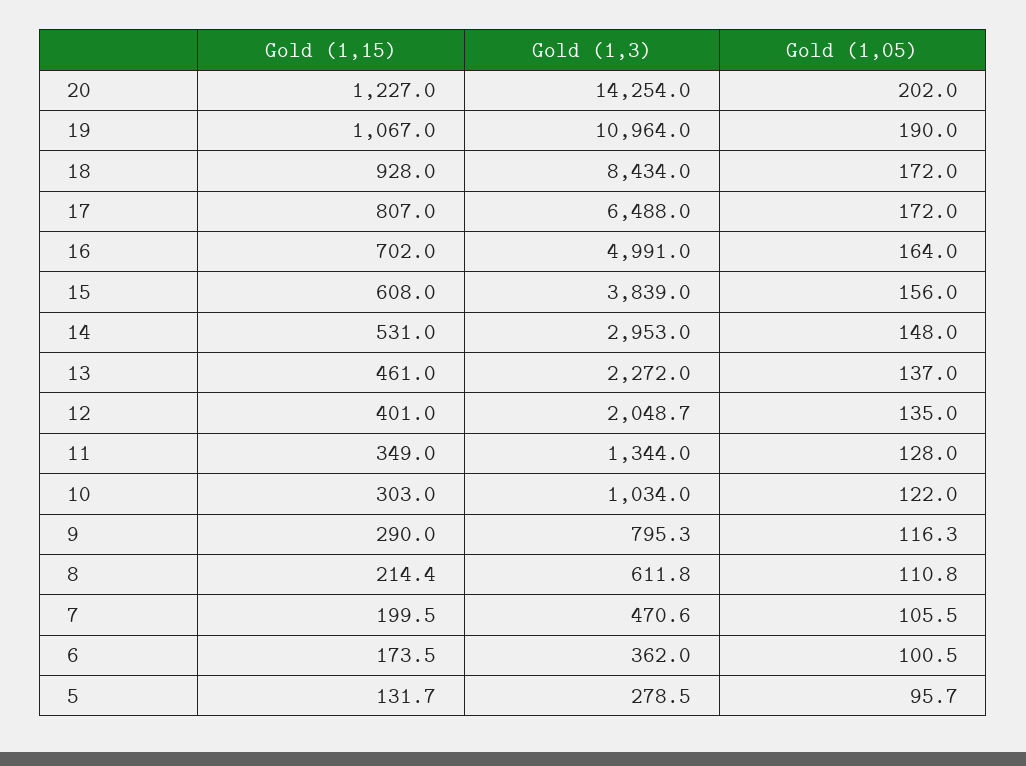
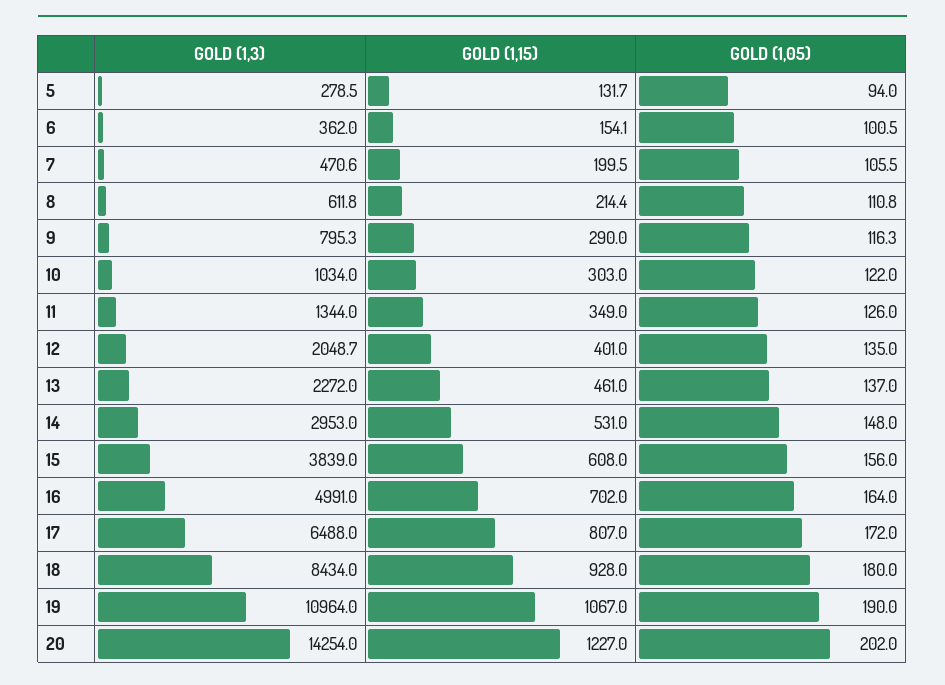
Gold (1,05), 18: 172 -> 180
Gold (1,05), 11: 128 -> 126
Gold (1,15), 6: 173.5 -> 154.1
Gold (1,05), 5: 95.7 -> 94

